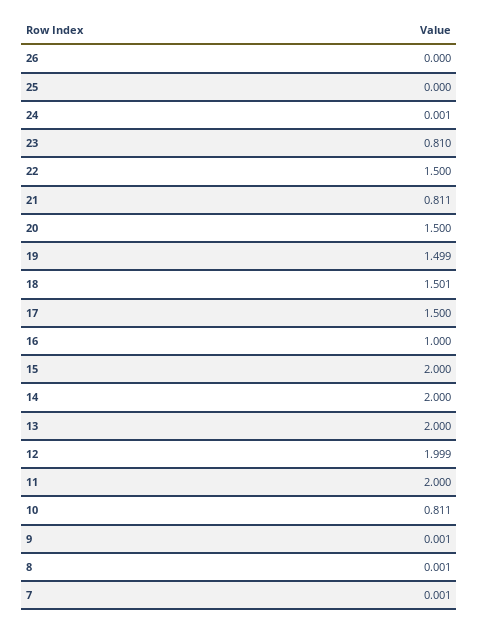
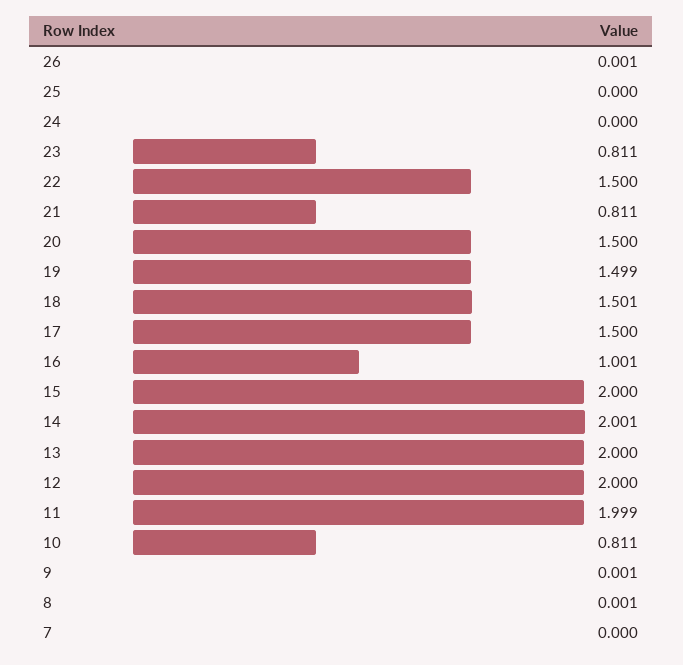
26: 0 -> 0.001
24: 0.001 -> 0
23: 0.81 -> 0.811
16: 1 -> 1.001
14: 2 -> 2.001
12: 1.999 -> 2
11: 2 -> 1.999
7: 0.001 -> 0

